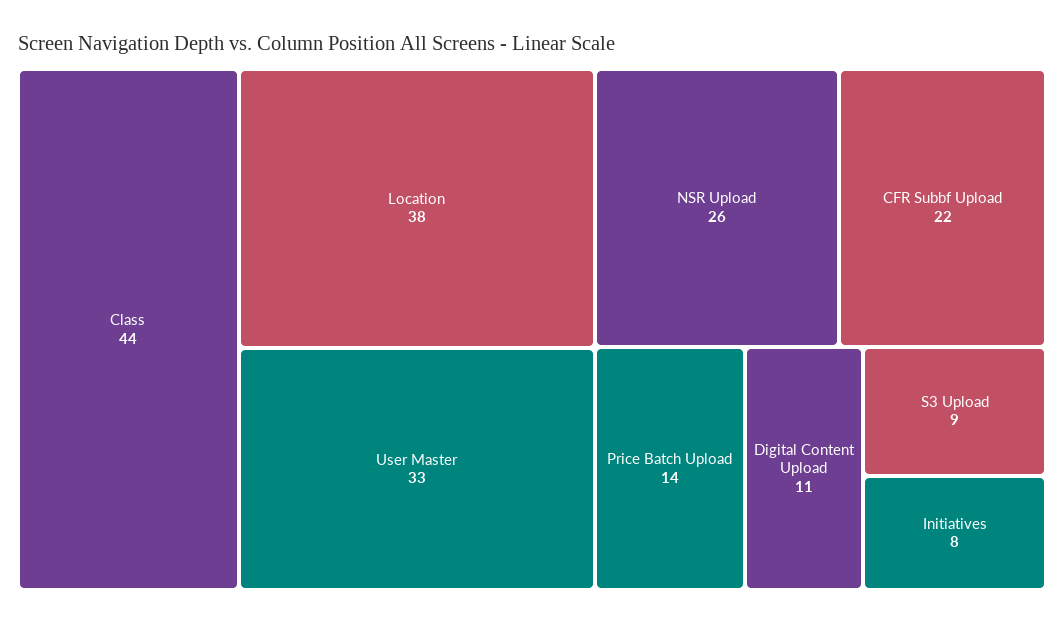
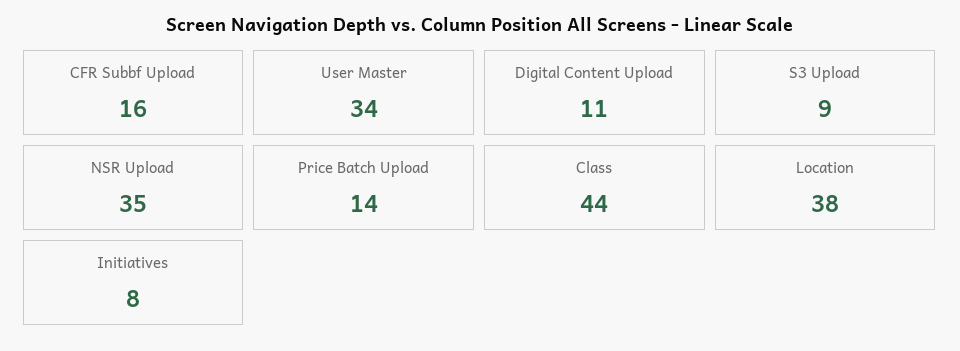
User Master: 33 -> 34
NSR Upload: 26 -> 35
CFR Subbf Upload: 22 -> 16

